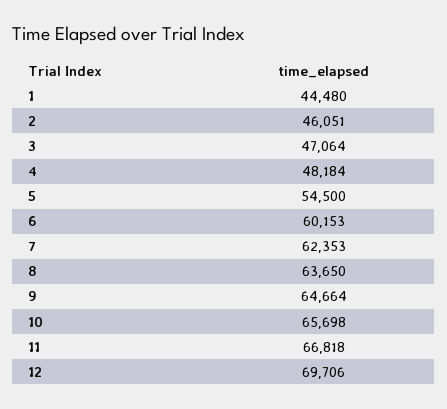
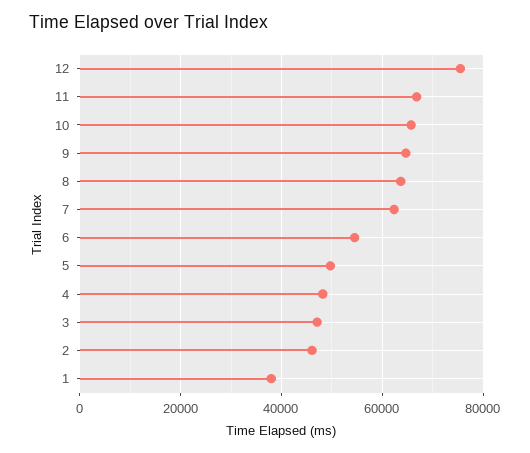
1: 44480 -> 38000
5: 54500 -> 50000
6: 60153 -> 54000
12: 69706 -> 76000

